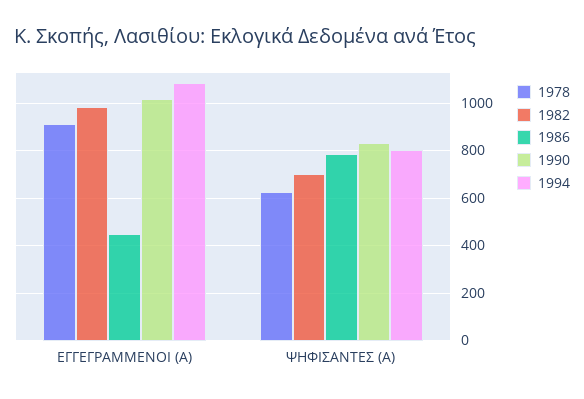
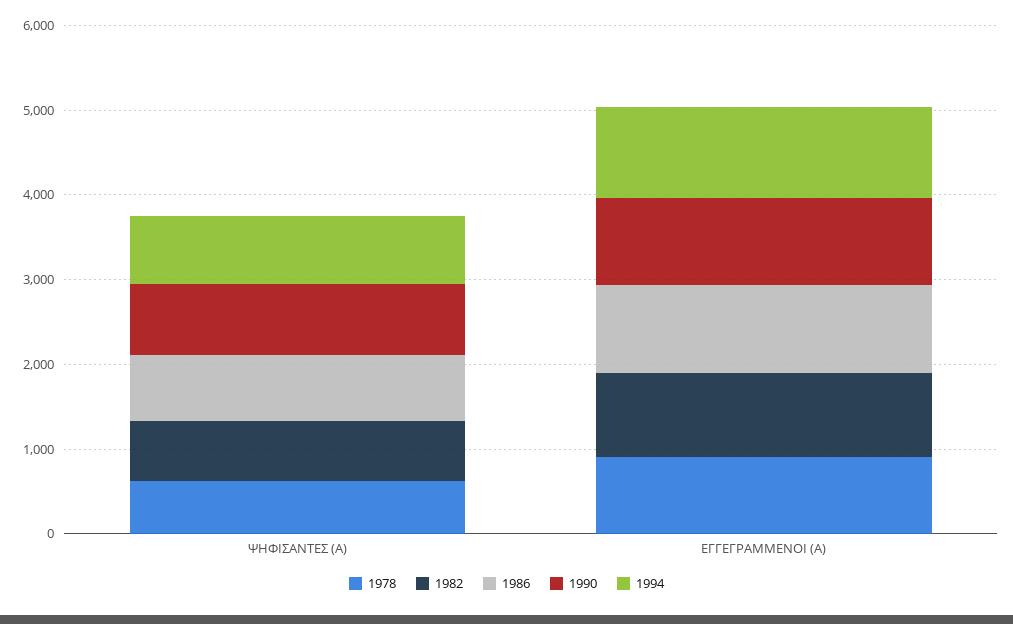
1986, ΕΓΓΕΓΡΑΜΜΕΝΟΙ (Α): 450 -> 1000

